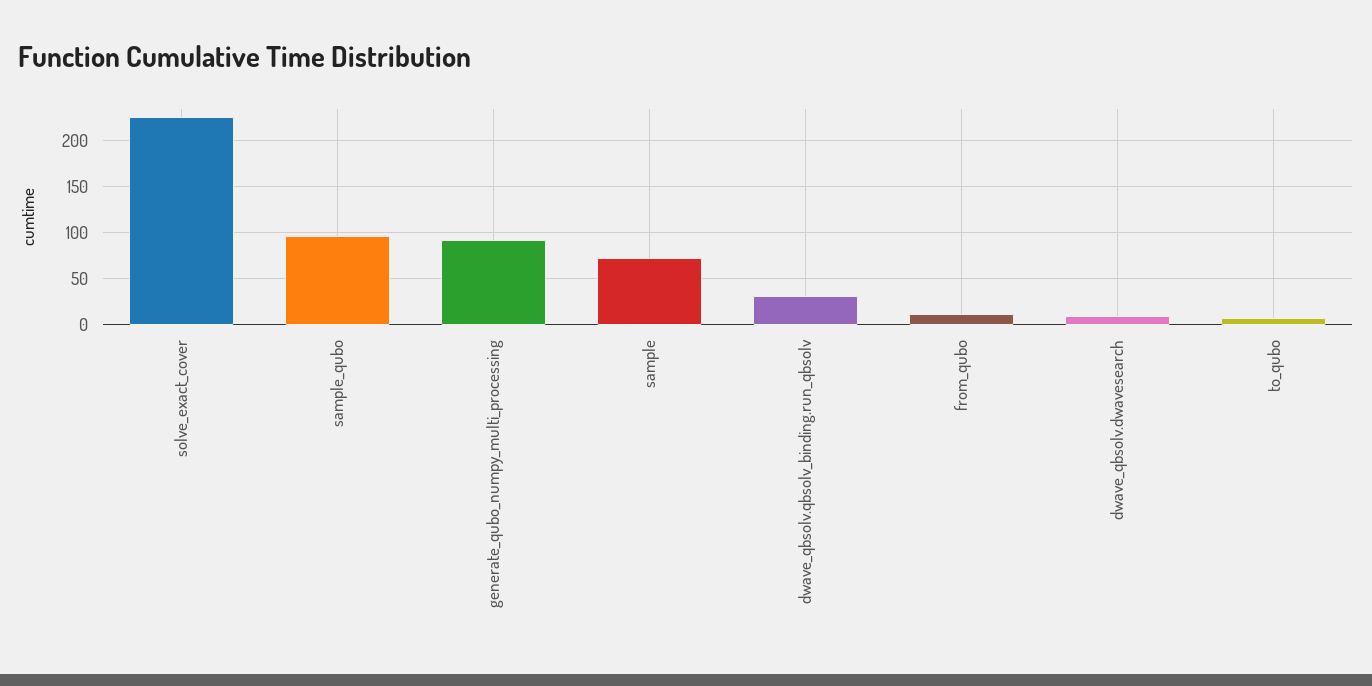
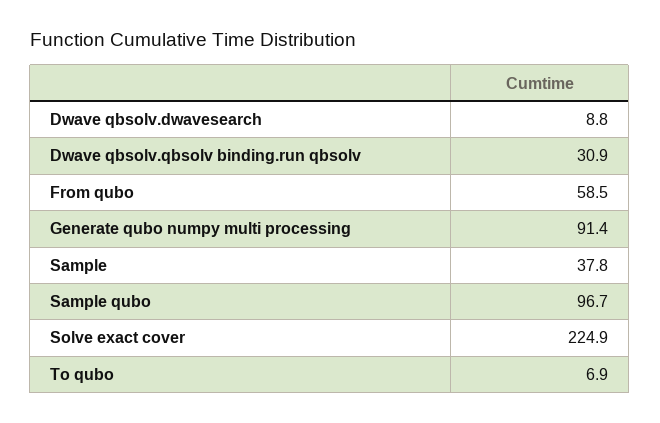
sample: 70 -> 37.8
from_qubo: 10 -> 58.5

